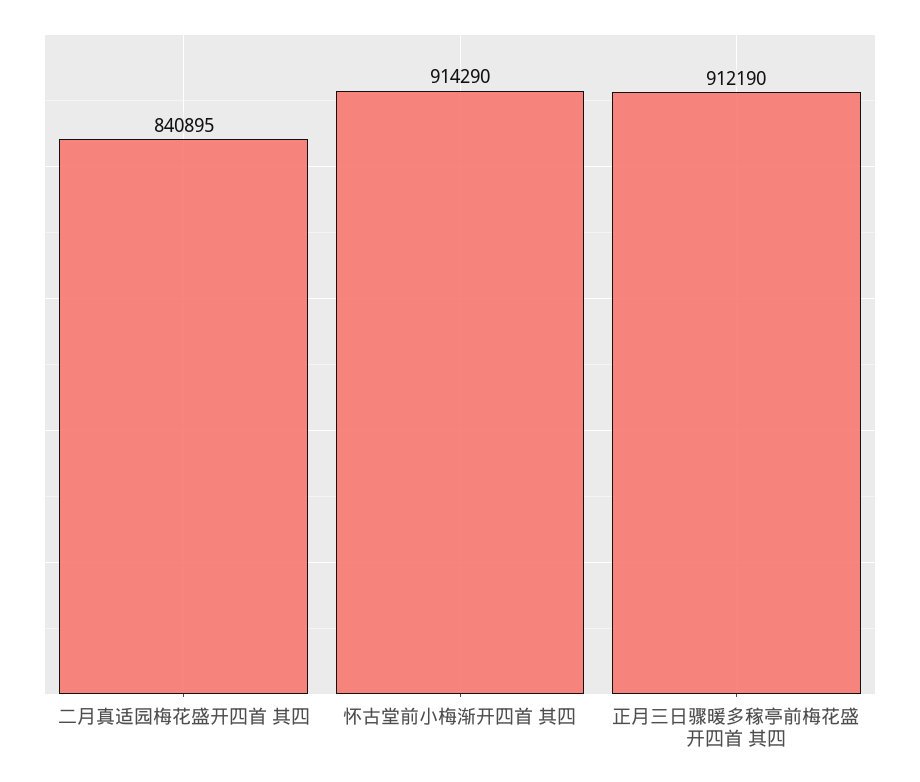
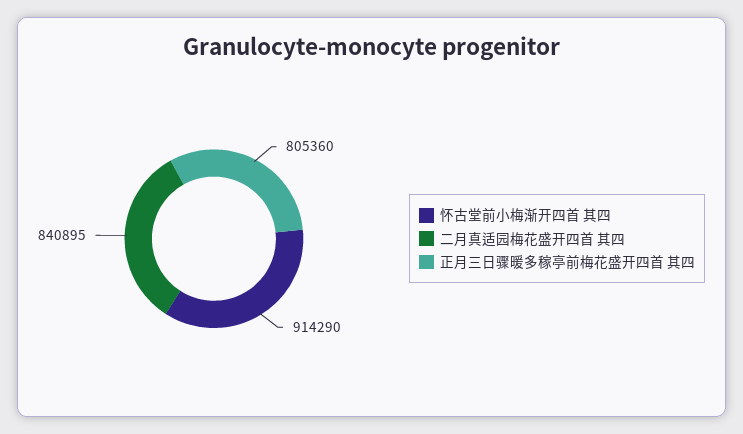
正月三日骤暖多稼亭前梅花盛开四首 其四: 912190 -> 805360

